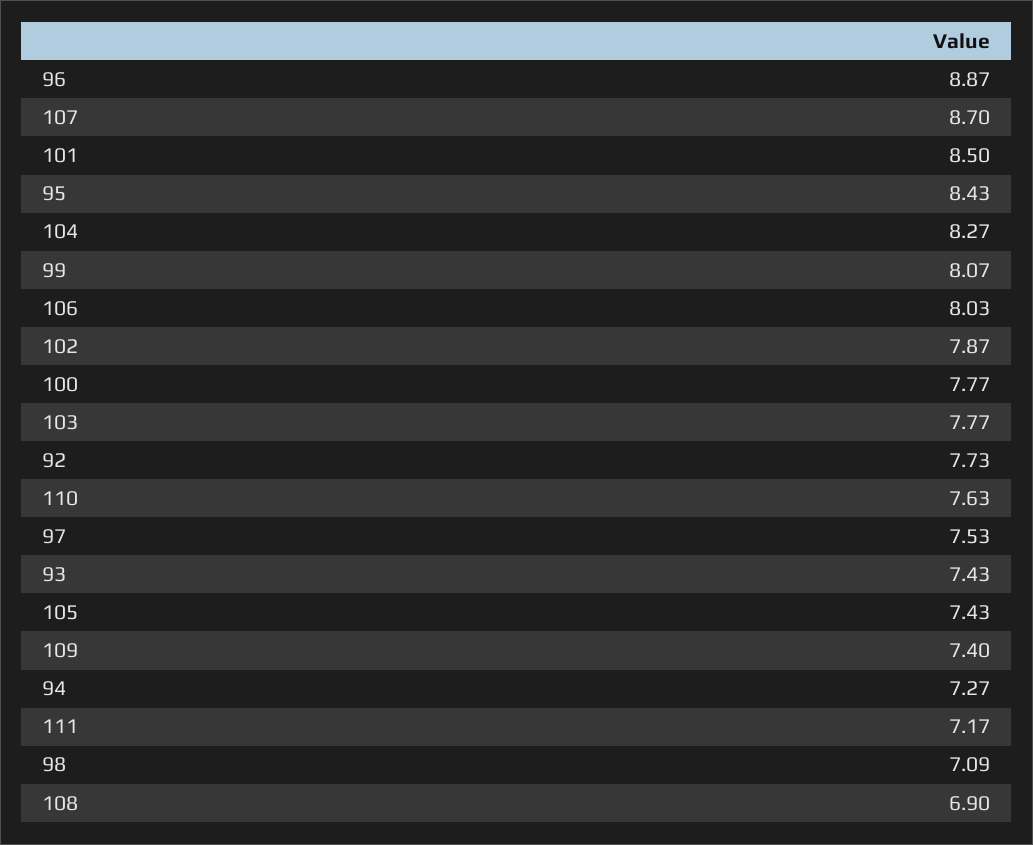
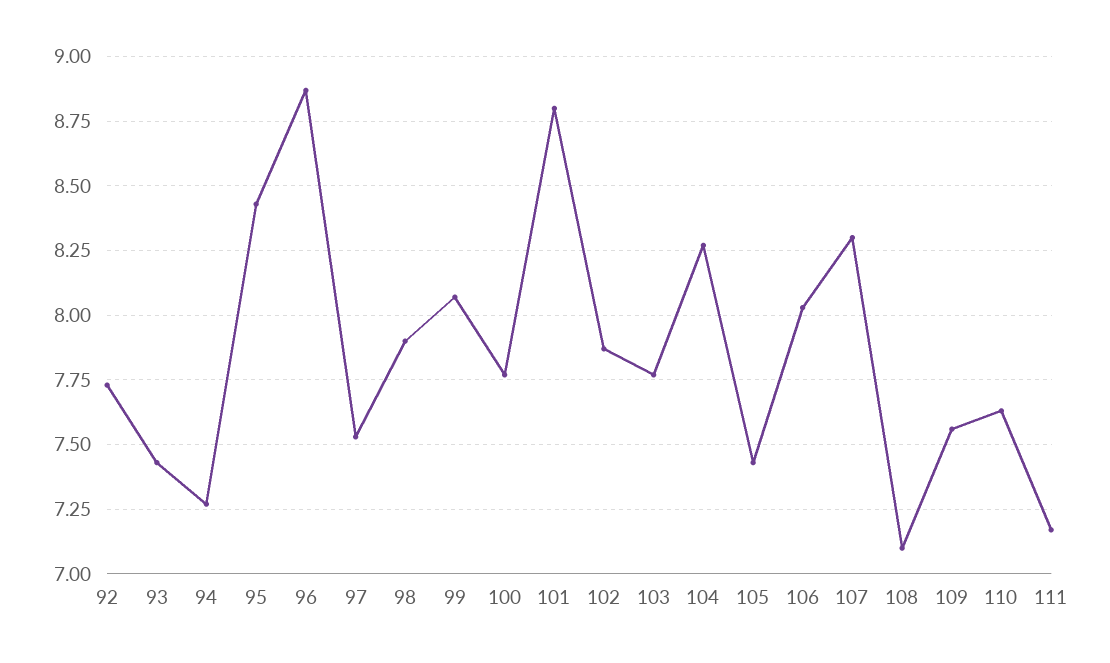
107: 8.7 -> 8.3
101: 8.5 -> 8.8
109: 7.4 -> 7.55
98: 7.09 -> 7.9
108: 6.9 -> 7.1

